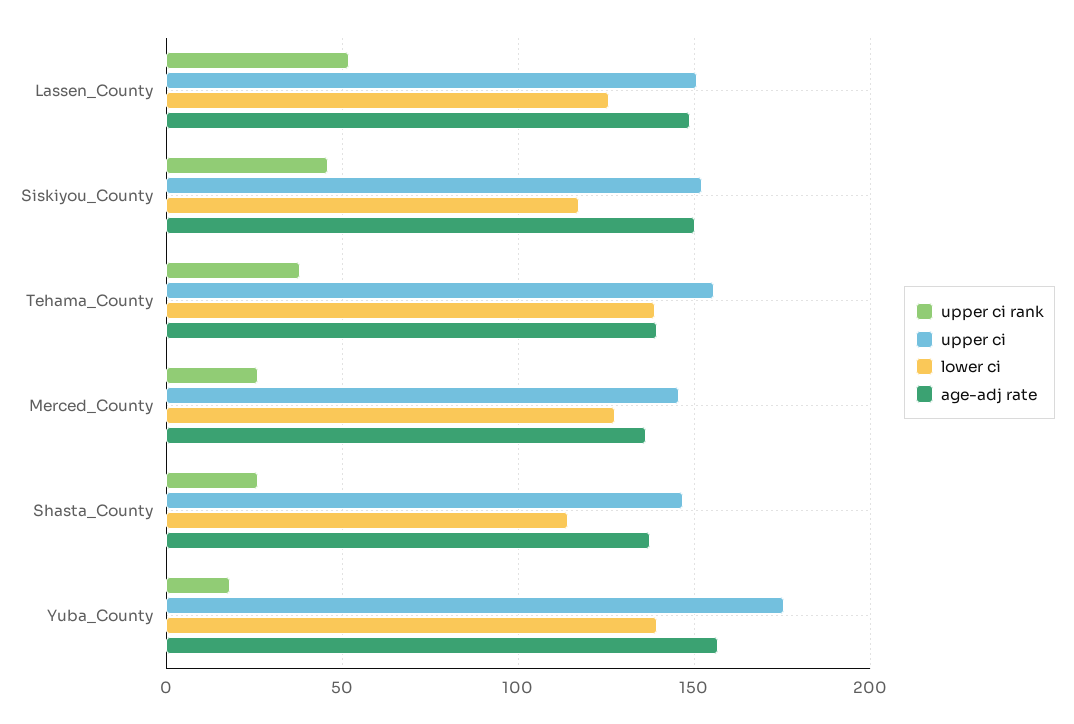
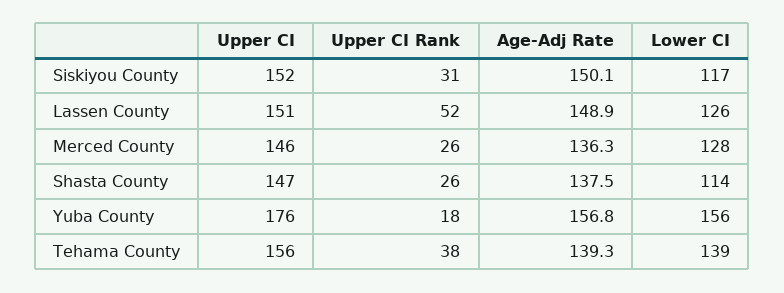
upper ci rank, Siskiyou_County: 45 -> 31
lower ci, Yuba_County: 140 -> 156

